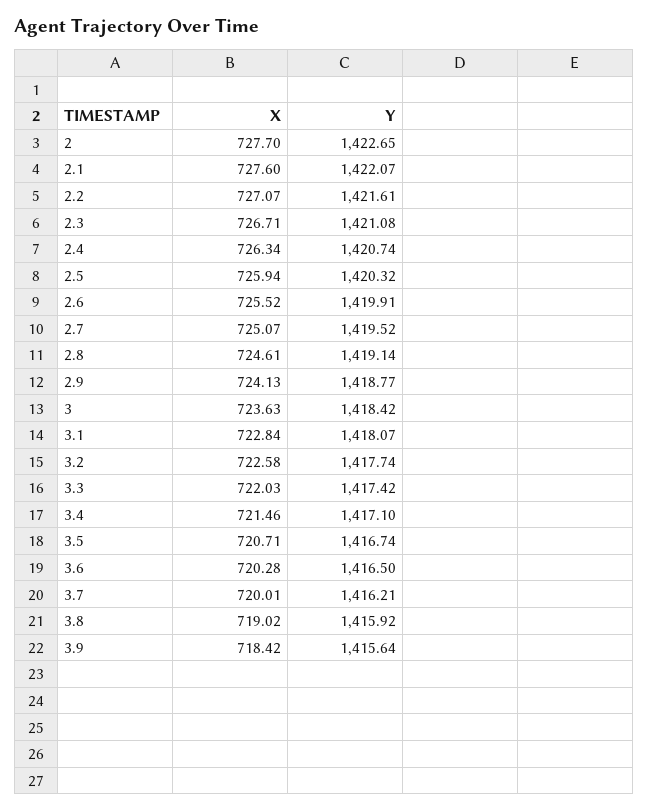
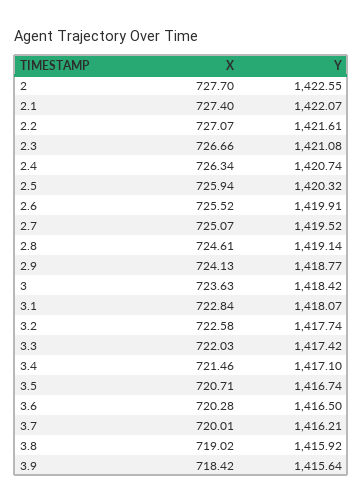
Y, 2: 1422.65 -> 1422.55
X, 2.1: 727.6 -> 727.4
X, 2.3: 726.71 -> 726.66

